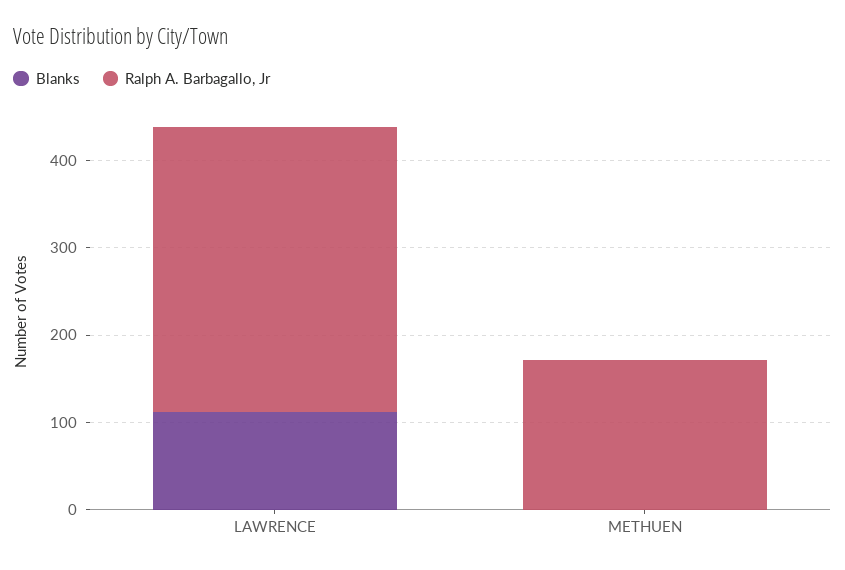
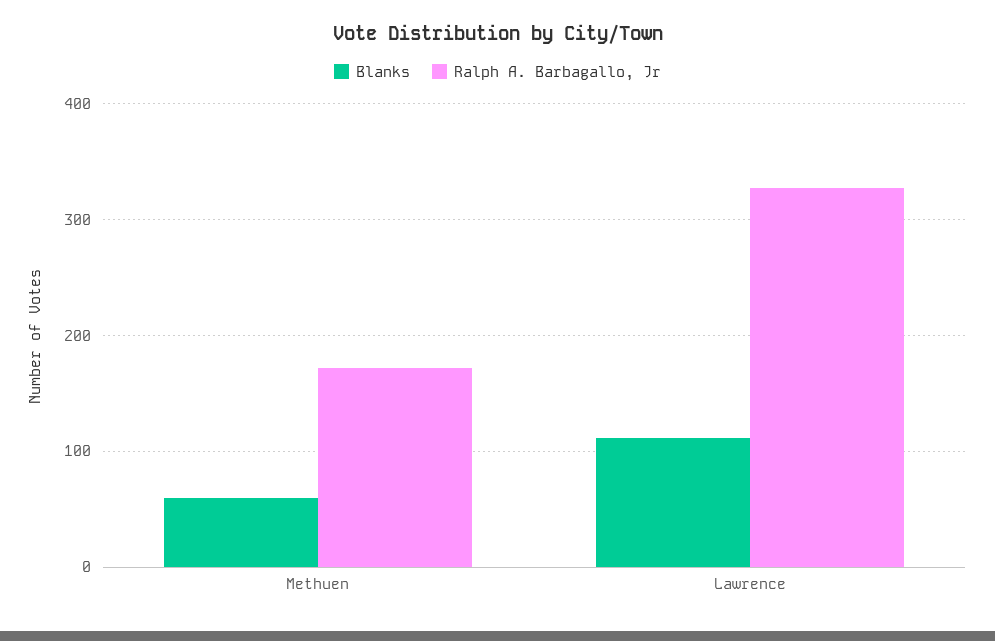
Blanks, METHUEN: 0 -> 60

